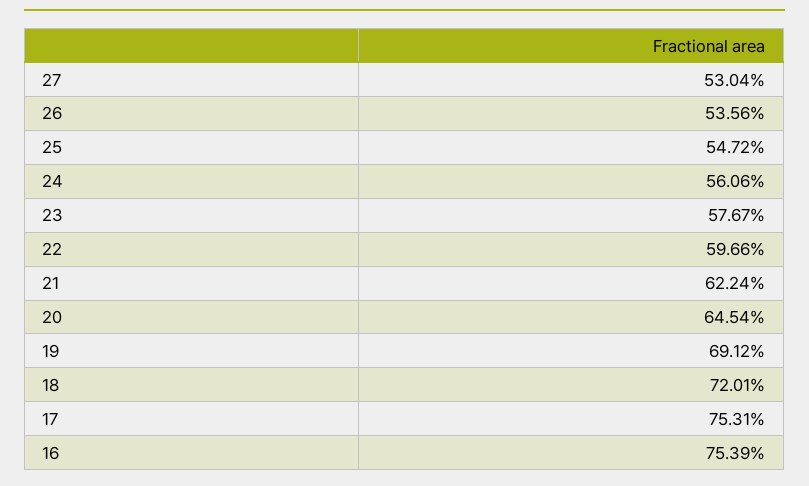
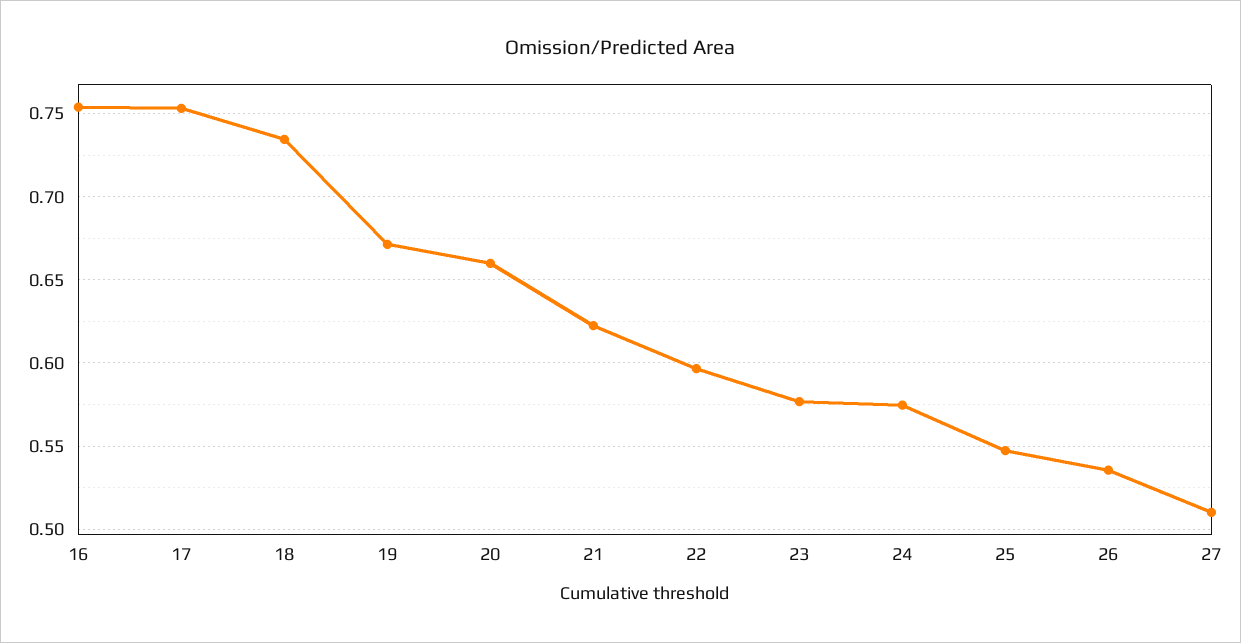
27: 0.5304 -> 0.51
24: 0.5606 -> 0.575
20: 0.6454 -> 0.66
19: 0.6912 -> 0.67
18: 0.7201 -> 0.735

